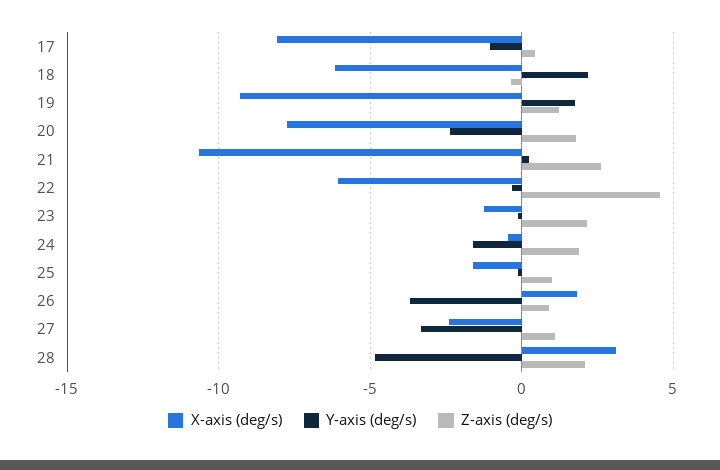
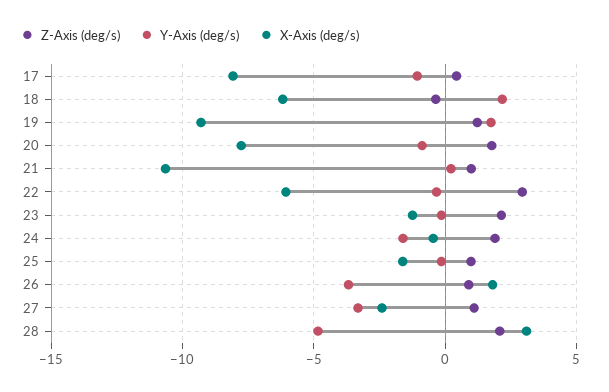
Y-axis (deg/s), 20: -2.5 -> -1
Z-axis (deg/s), 21: 2.5 -> 1
Z-axis (deg/s), 22: 4.5 -> 3

